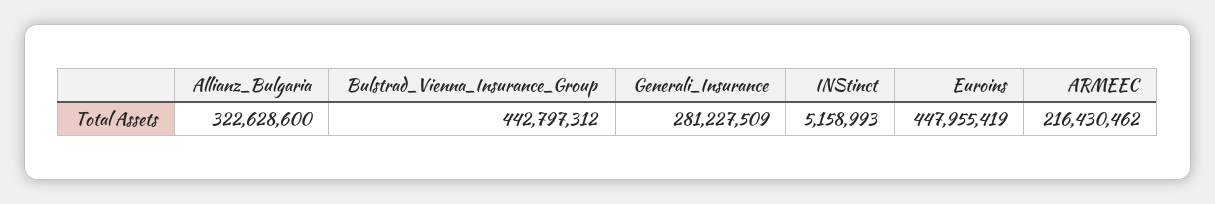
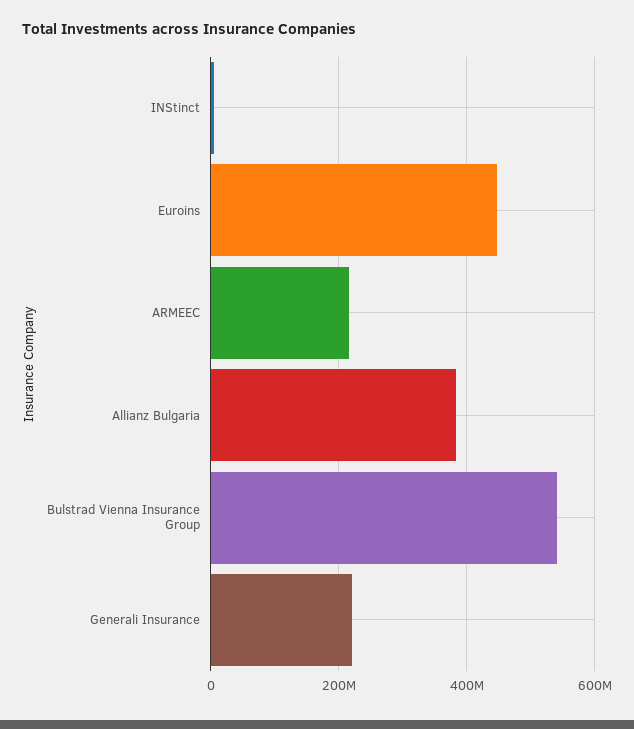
Allianz_Bulgaria: 322628600 -> 380000000
Bulstrad_Vienna_Insurance_Group: 442797312 -> 540000000
Generali_Insurance: 281227509 -> 220000000

